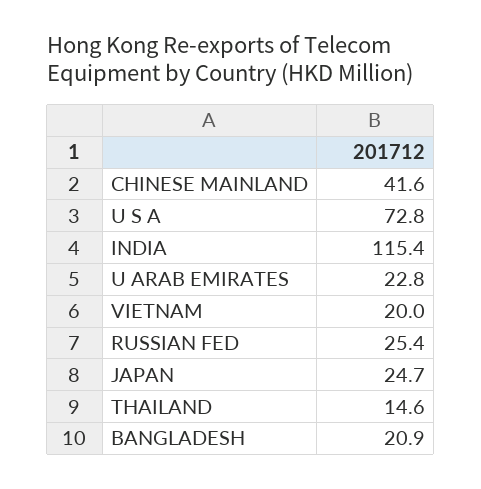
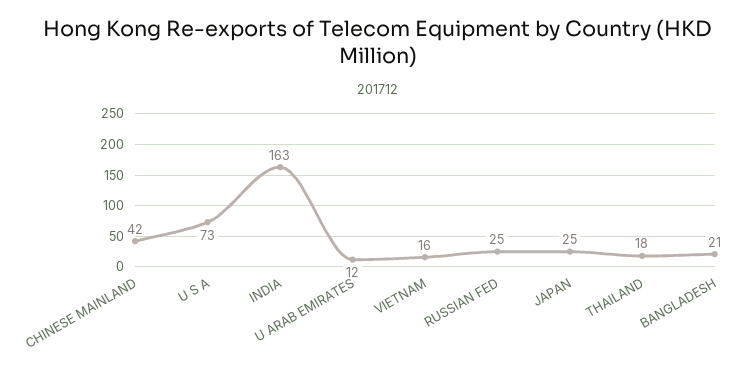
INDIA: 115.4 -> 163
U ARAB EMIRATES: 22.8 -> 12
VIETNAM: 20 -> 16
THAILAND: 14.6 -> 18

